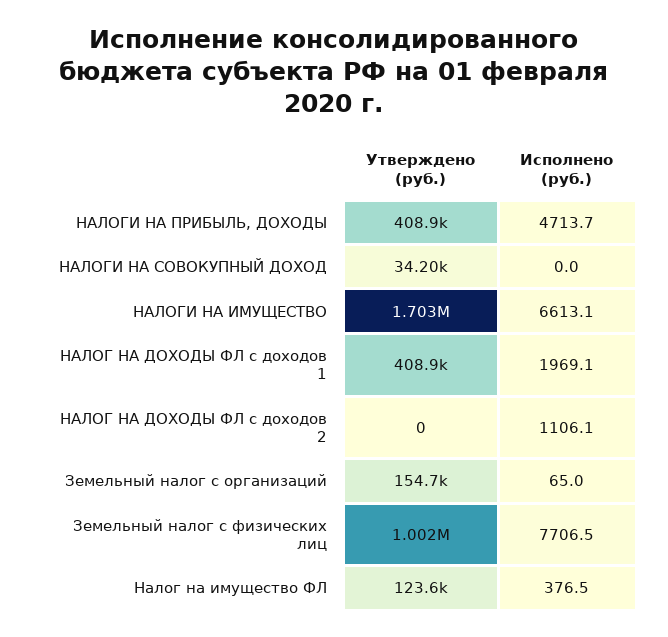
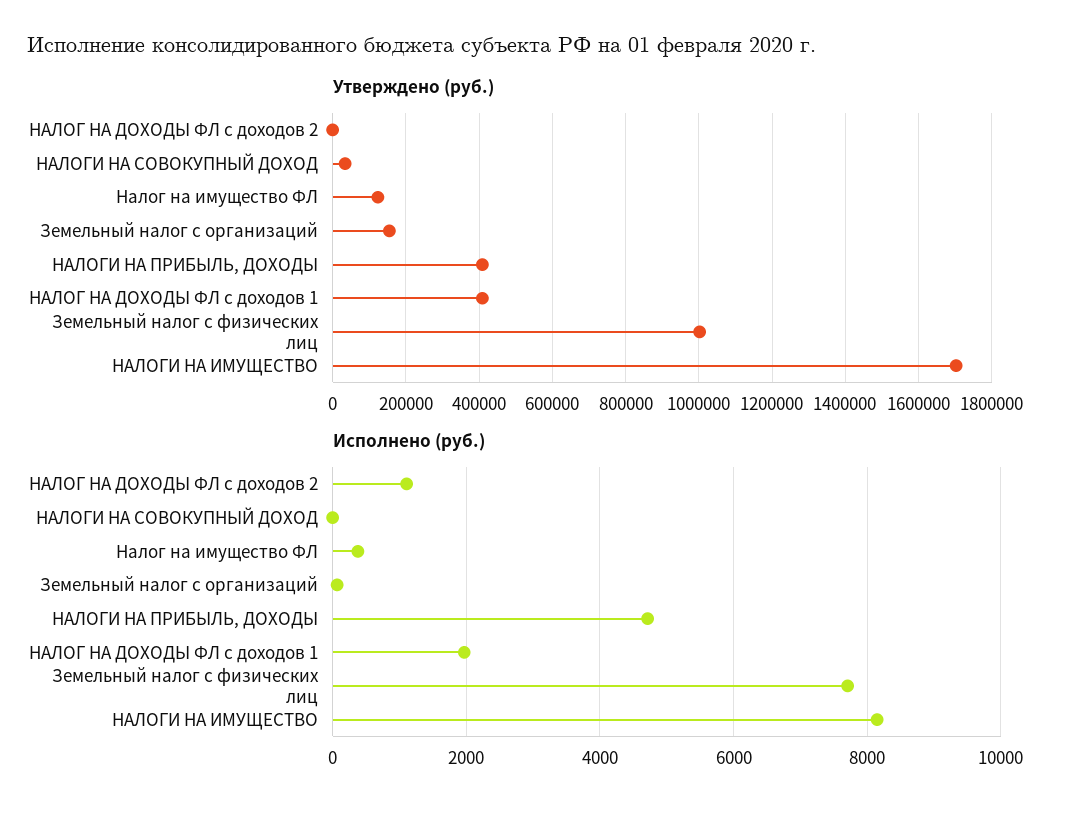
Исполнено (руб.), НАЛОГИ НА ИМУЩЕСТВО: 6613.1 -> 8200

